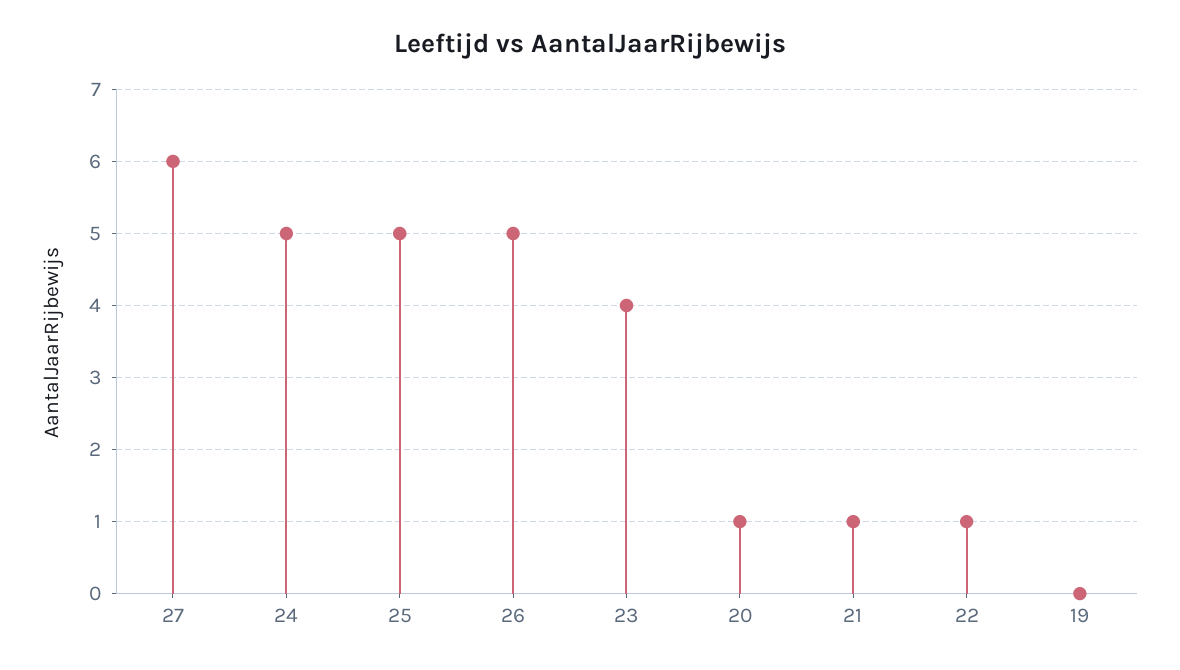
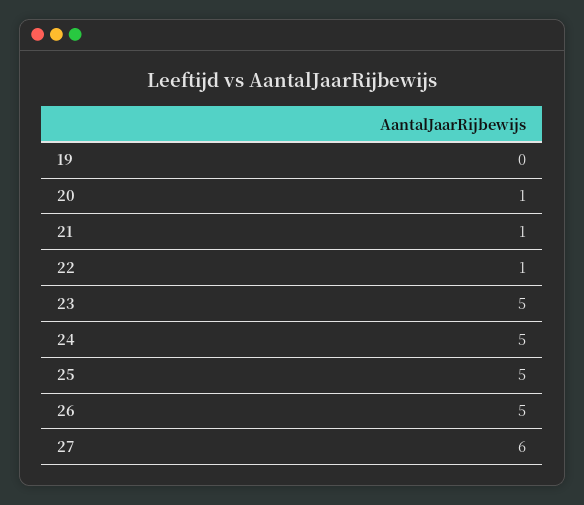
23: 4 -> 5

